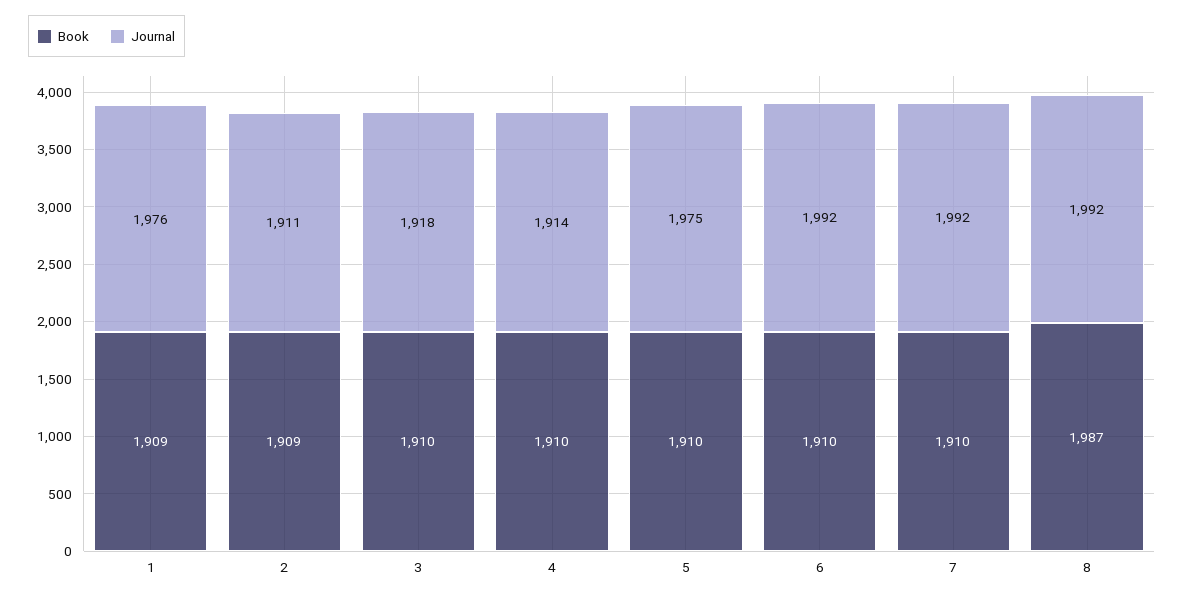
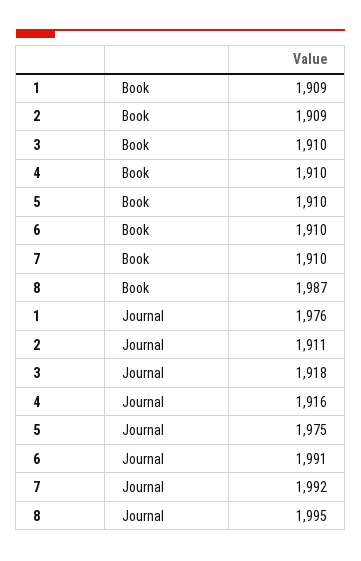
Journal, 4: 1914 -> 1916
Journal, 6: 1992 -> 1991
Journal, 8: 1992 -> 1995

